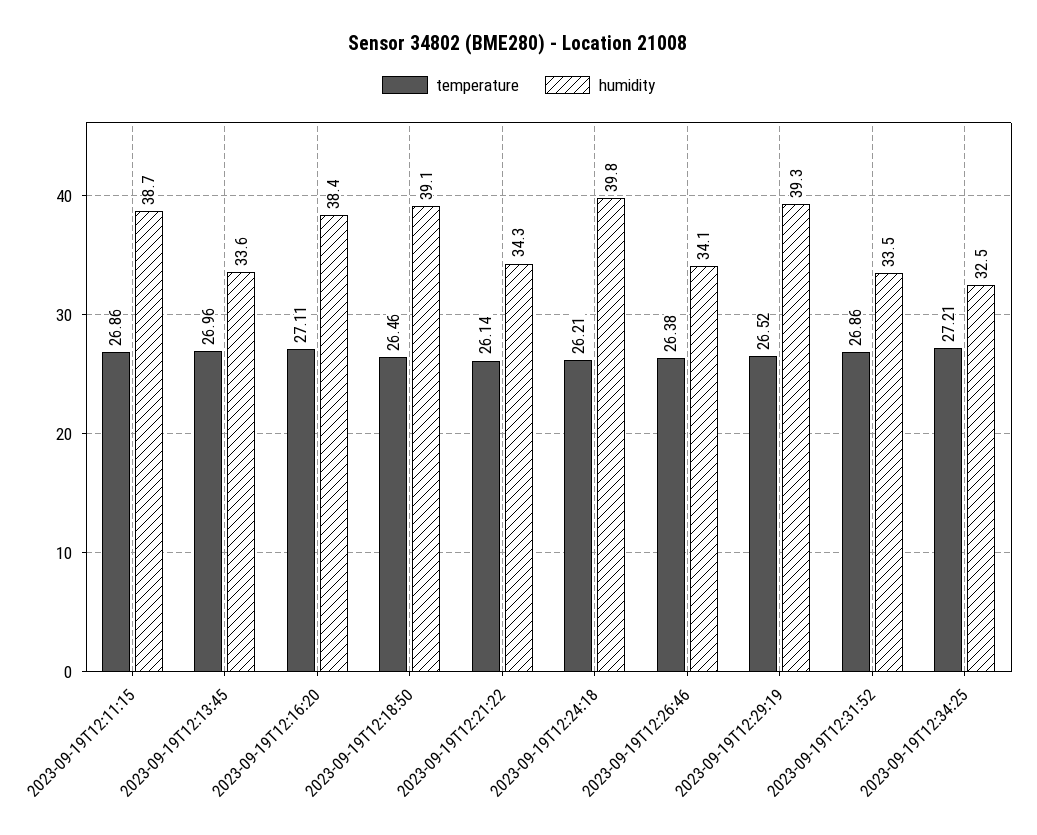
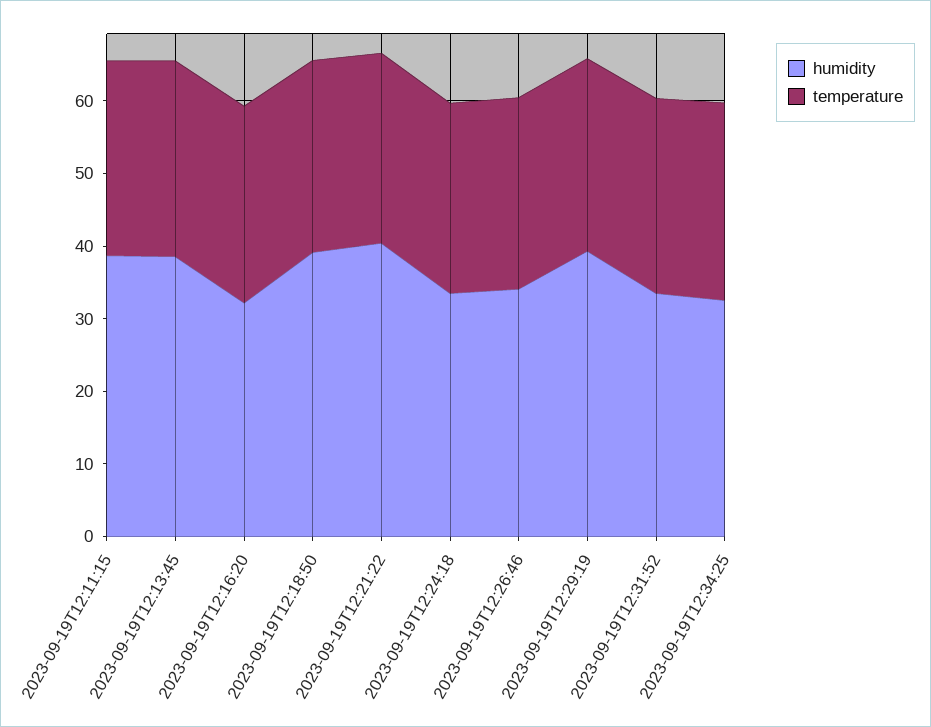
humidity, 2023-09-19T12:13:45: 33.6 -> 38
humidity, 2023-09-19T12:16:20: 38.4 -> 32
humidity, 2023-09-19T12:21:22: 34.3 -> 40
humidity, 2023-09-19T12:24:18: 39.8 -> 34

